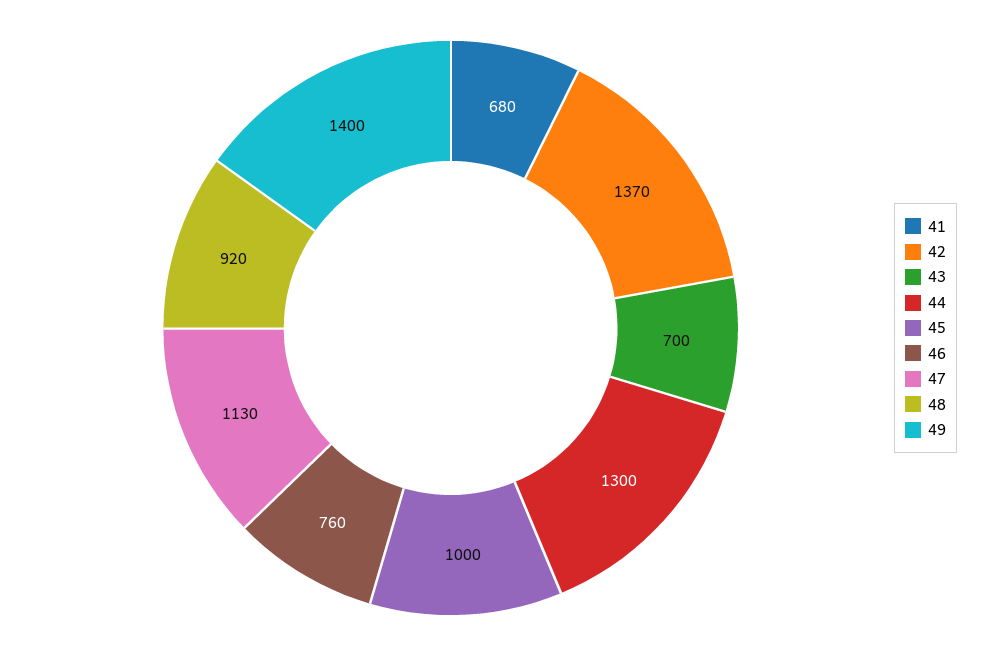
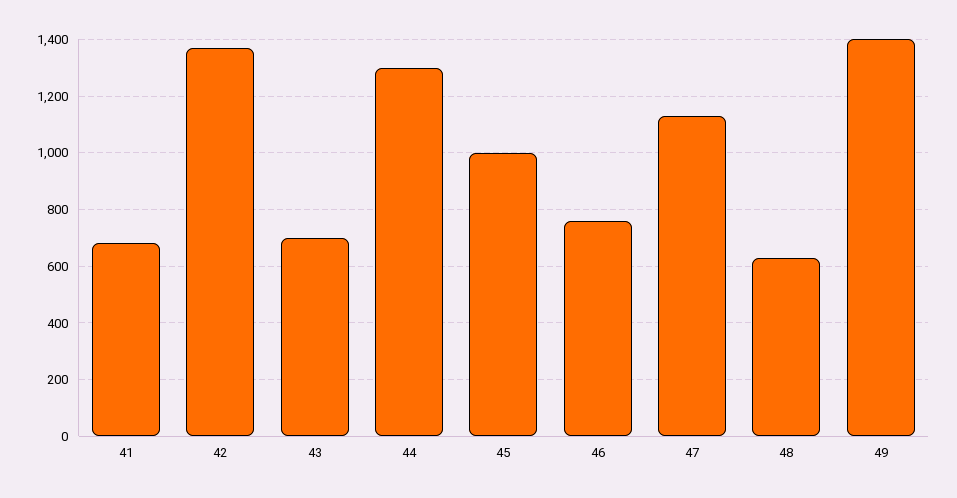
48: 920 -> 625

